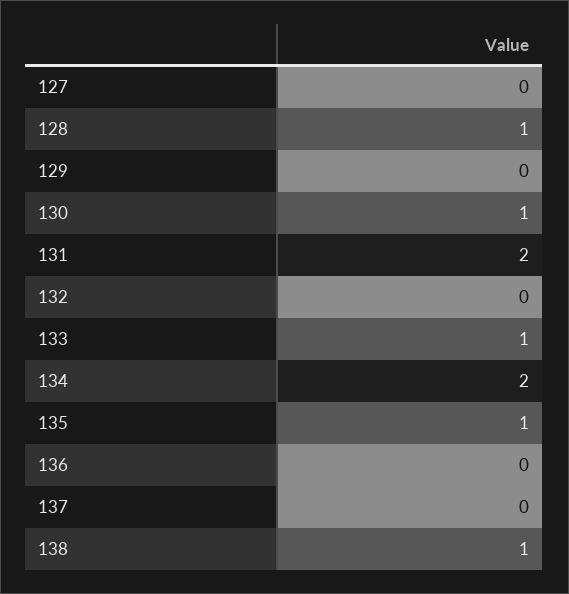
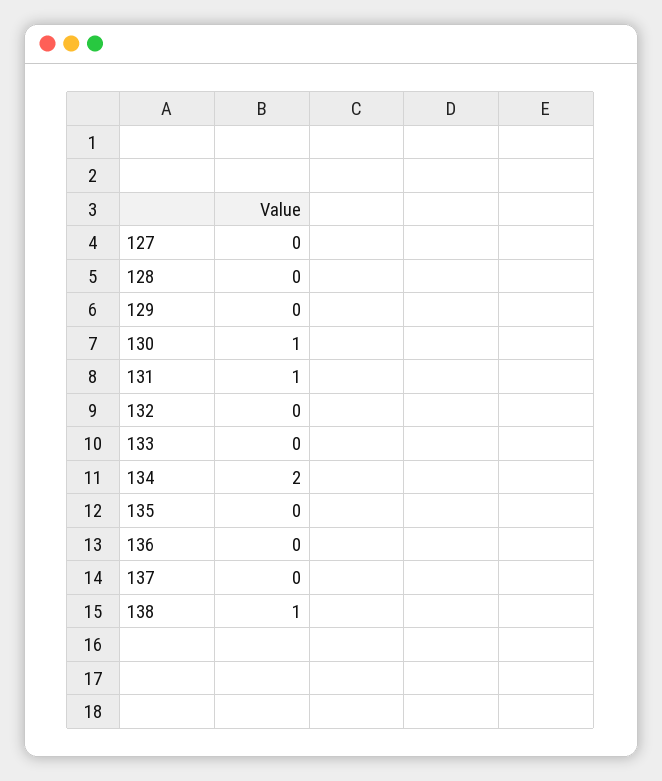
128: 1 -> 0
131: 2 -> 1
133: 1 -> 0
135: 1 -> 0

